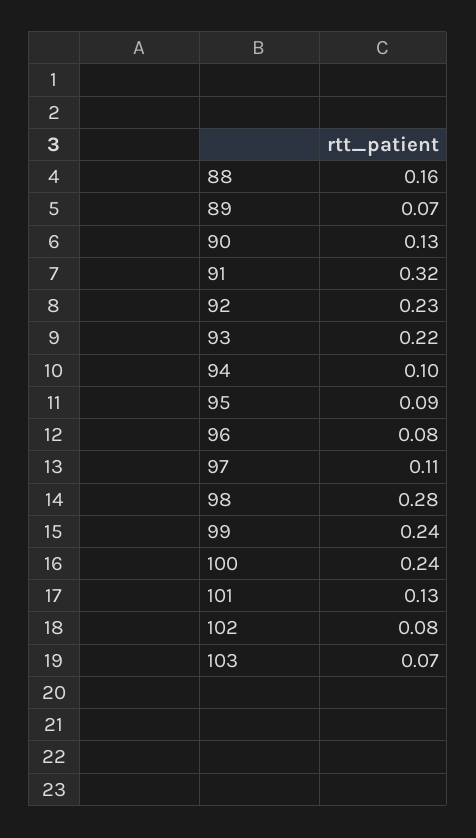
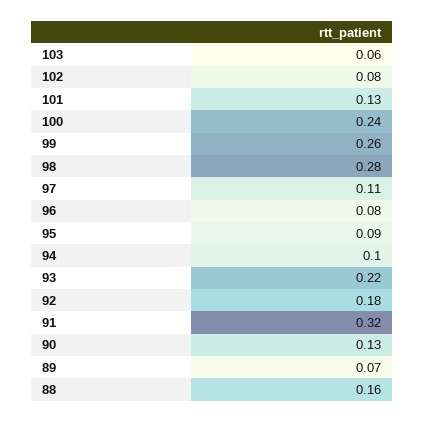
92: 0.23 -> 0.18
99: 0.24 -> 0.26
103: 0.07 -> 0.06

